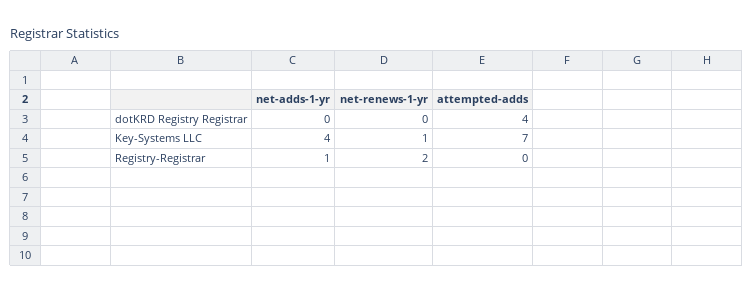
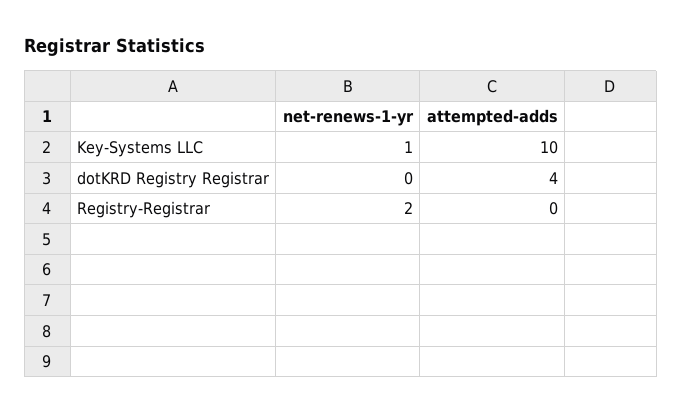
net-adds-1-yr, dotKRD Registry Registrar: 0 -> none
net-adds-1-yr, Key-Systems LLC: 4 -> none
attempted-adds, Key-Systems LLC: 7 -> 10
net-adds-1-yr, Registry-Registrar: 1 -> none

